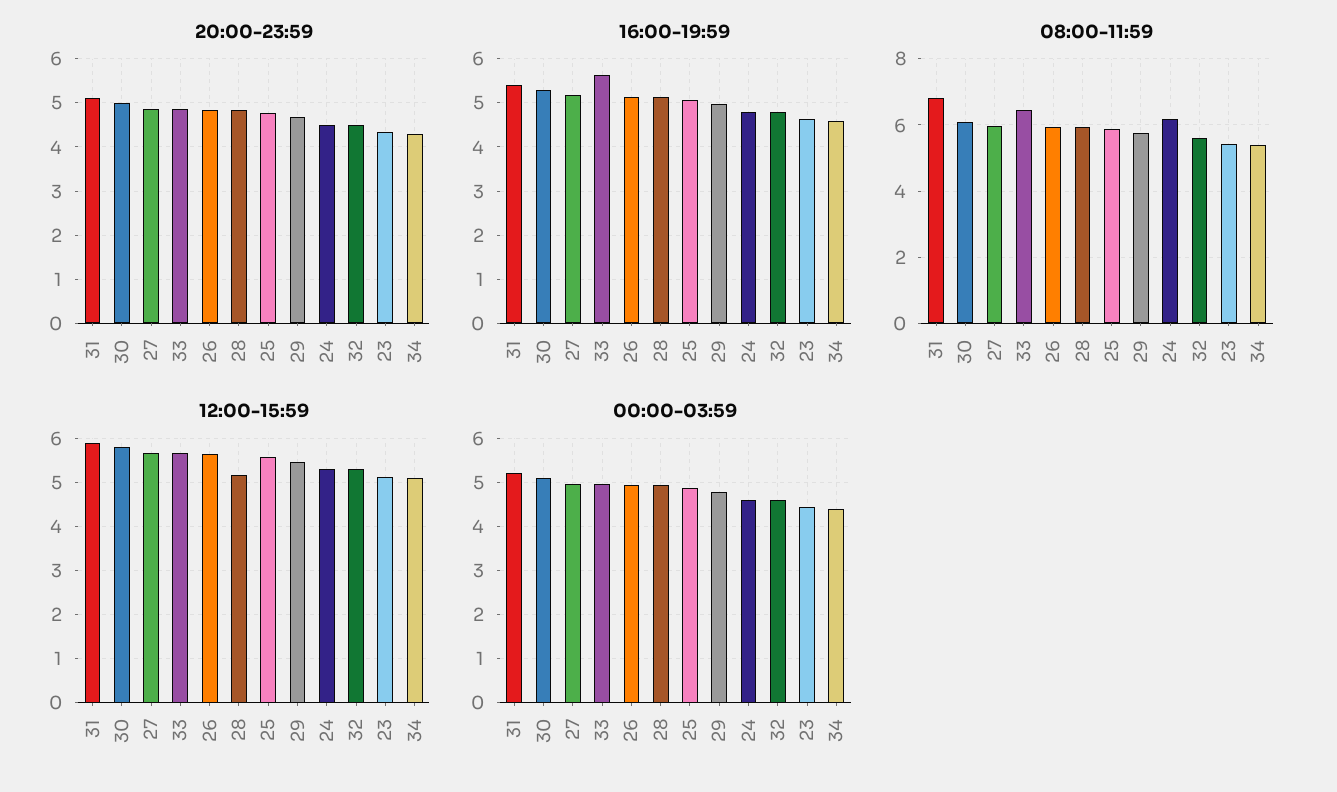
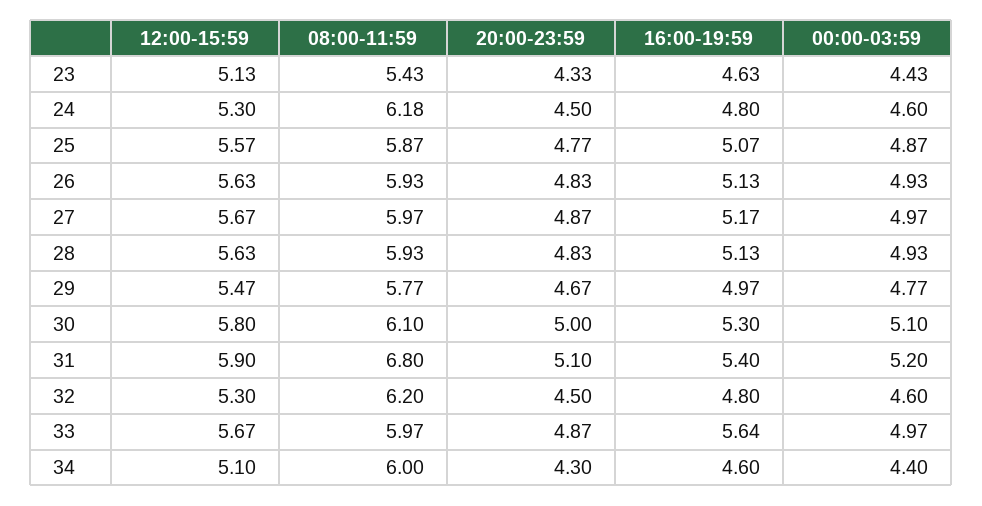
08:00-11:59, 33: 6.4 -> 5.97
08:00-11:59, 32: 5.6 -> 6.2
08:00-11:59, 34: 5.4 -> 6
12:00-15:59, 28: 5.2 -> 5.63

